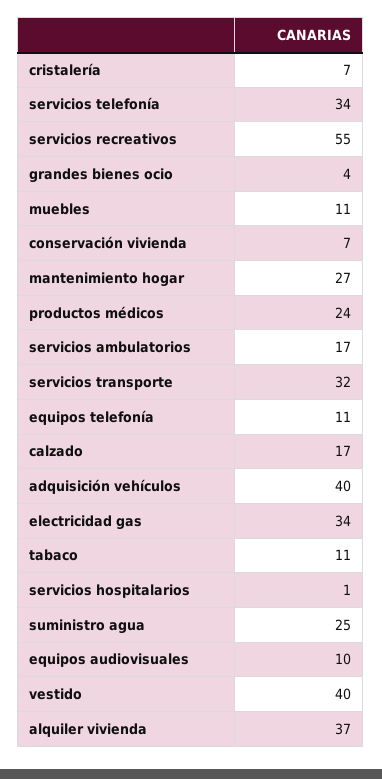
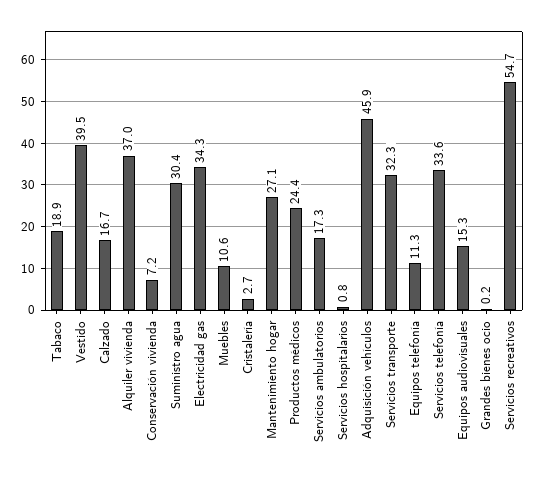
cristalería: 7 -> 2.7
grandes bienes ocio: 4 -> 0.2
adquisición vehículos: 40 -> 45.9
tabaco: 11 -> 18.9
suministro agua: 25 -> 30.4
equipos audiovisuales: 10 -> 15.3

